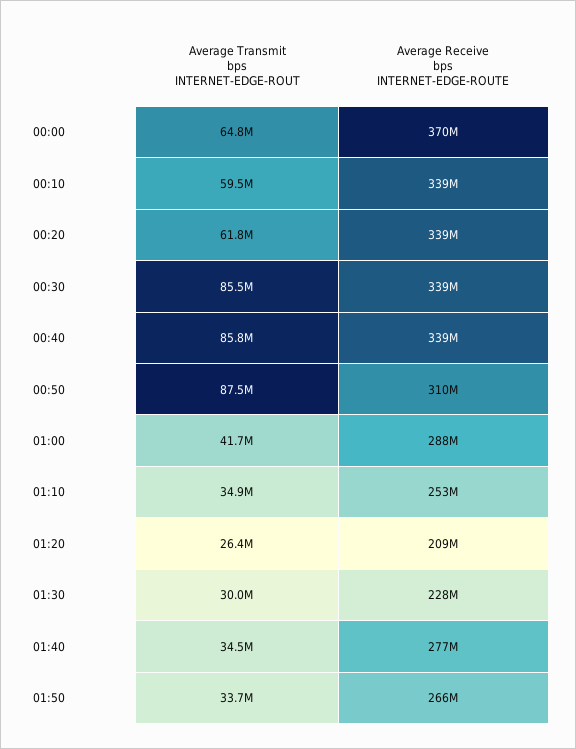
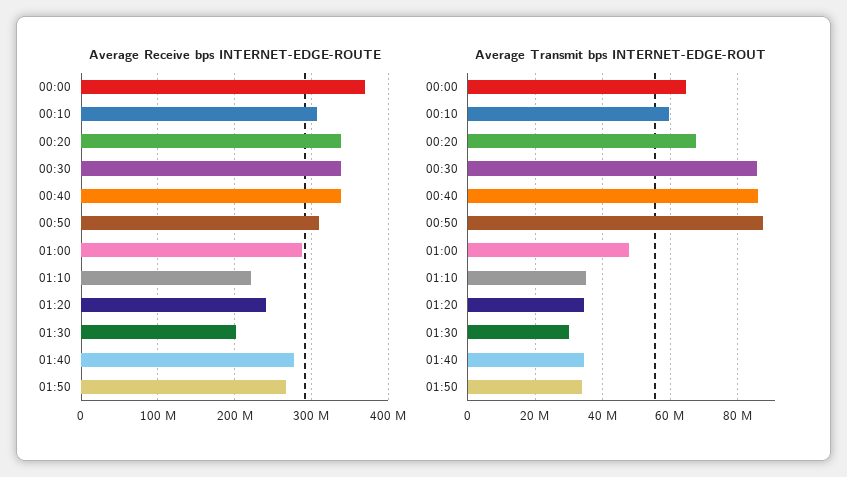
Average Receive bps INTERNET-EDGE-ROUTE, 00:10: 339000000 -> 310000000
Average Transmit bps INTERNET-EDGE-ROUT, 00:20: 61800000 -> 68000000
Average Transmit bps INTERNET-EDGE-ROUT, 01:00: 41700000 -> 48000000
Average Receive bps INTERNET-EDGE-ROUTE, 01:10: 253000000 -> 220000000
Average Transmit bps INTERNET-EDGE-ROUT, 01:20: 26400000 -> 34000000
Average Receive bps INTERNET-EDGE-ROUTE, 01:20: 209000000 -> 240000000
Average Receive bps INTERNET-EDGE-ROUTE, 01:30: 228000000 -> 200000000

